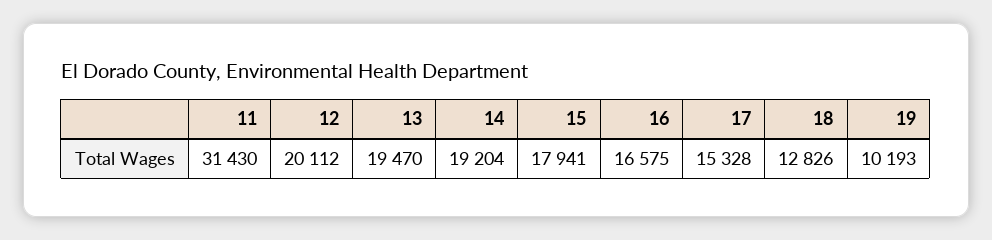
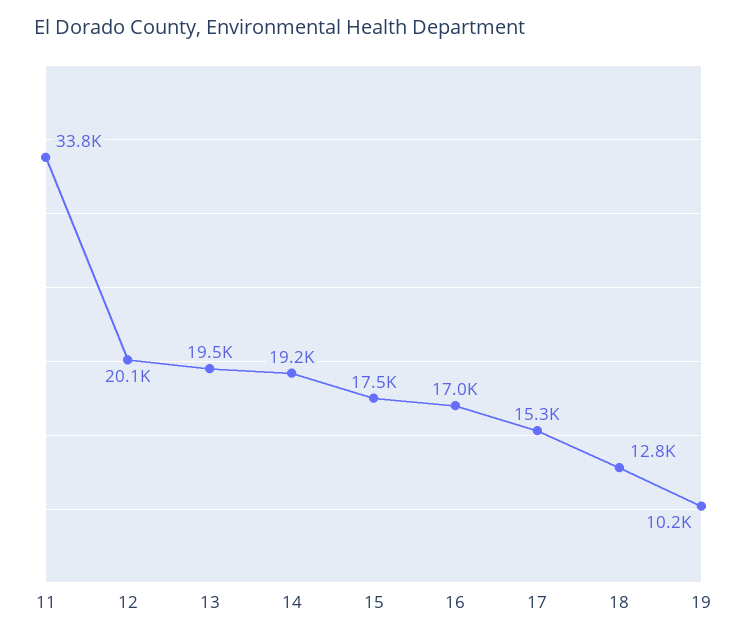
11: 31430 -> 33800
15: 17941 -> 17500
16: 16575 -> 17000

